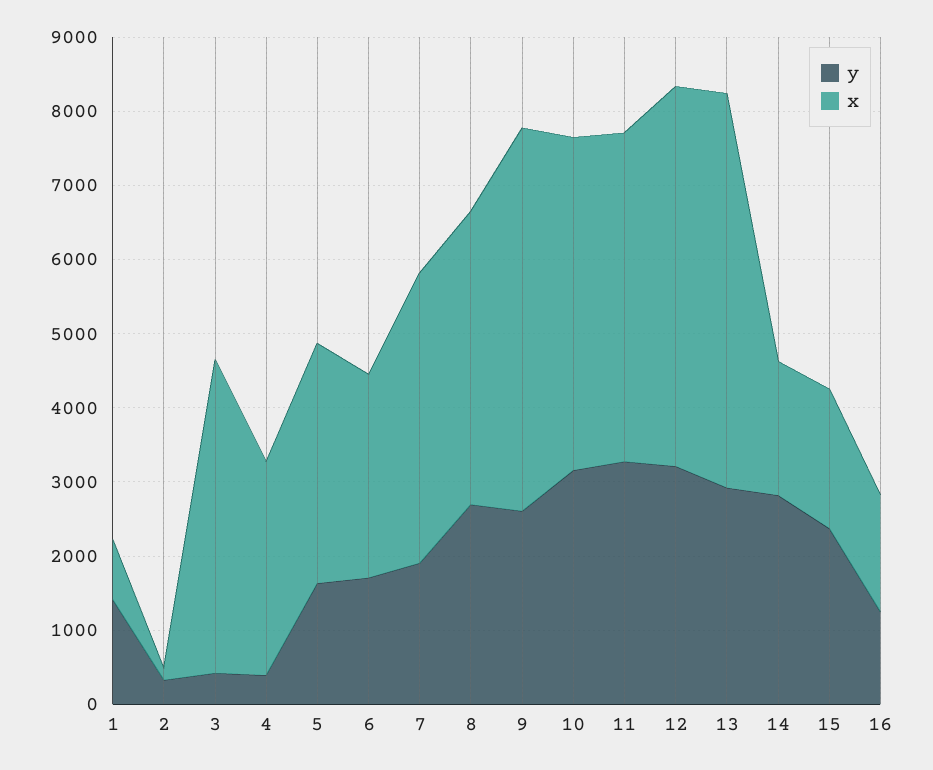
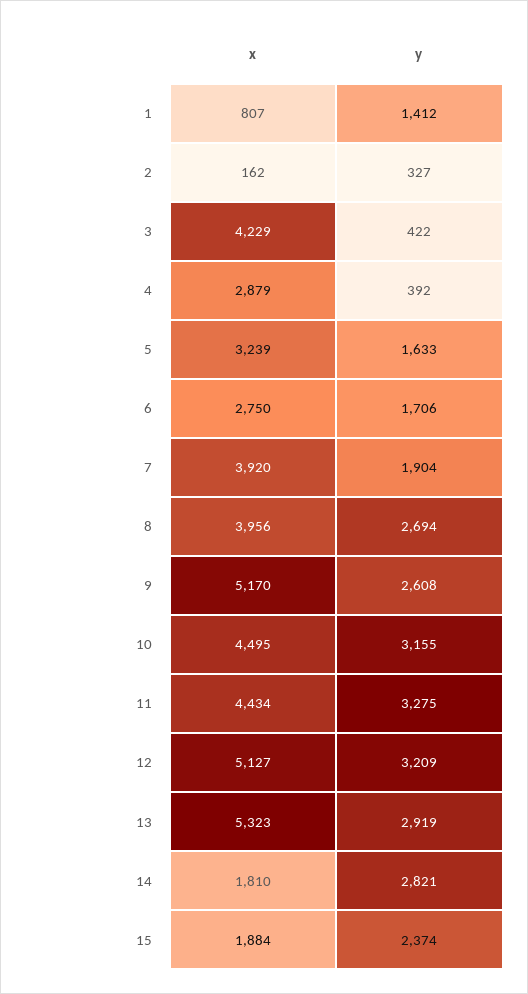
y, 16: 1200 -> none
x, 16: 1600 -> none

